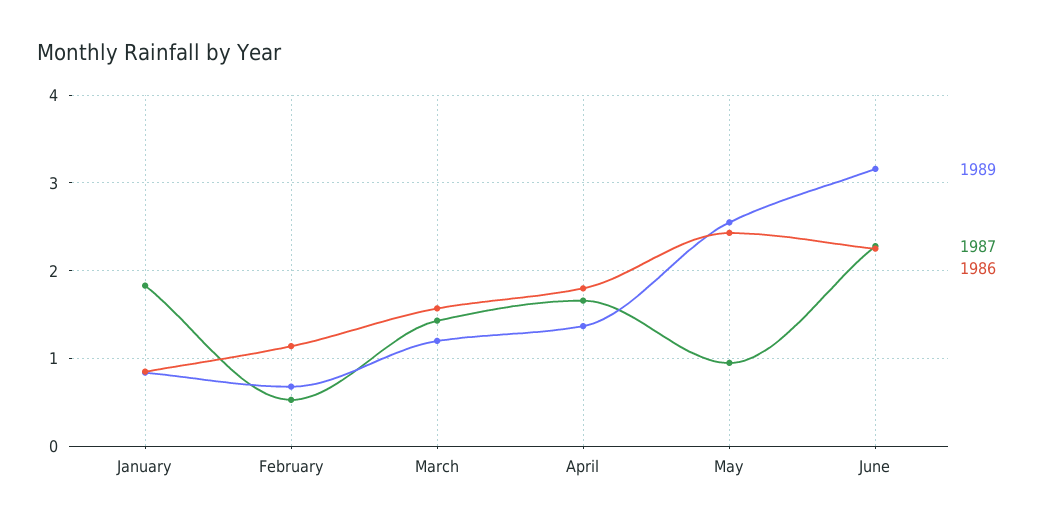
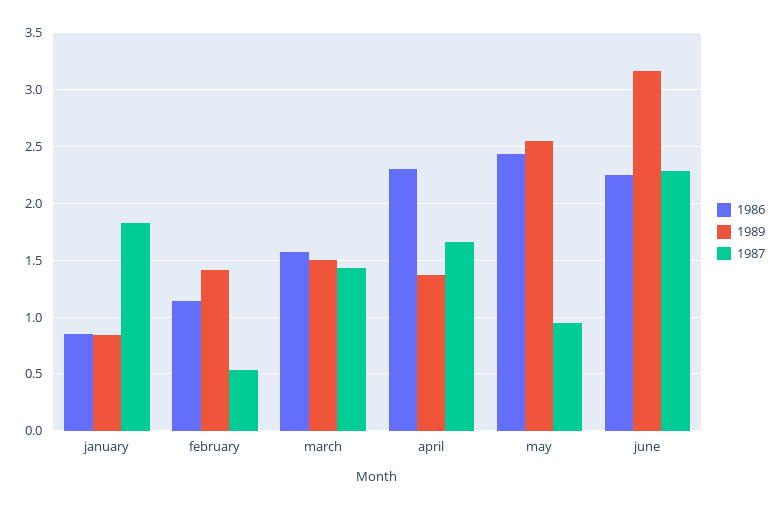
1989, February: 0.7 -> 1.4
1989, March: 1.2 -> 1.5
1986, April: 1.8 -> 2.3

